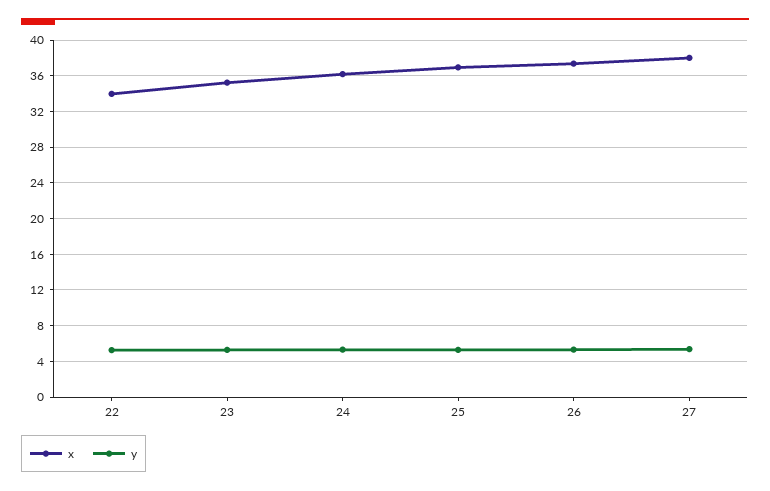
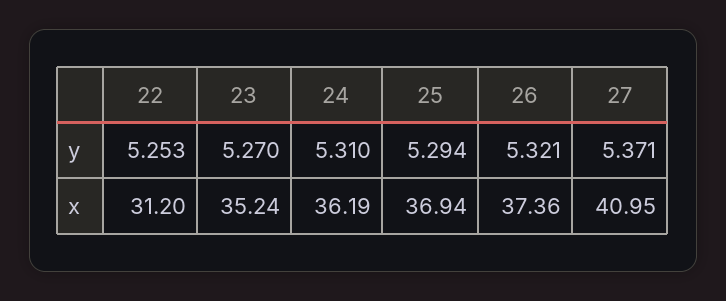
x, 22: 34 -> 31.2
x, 27: 38 -> 40.95

